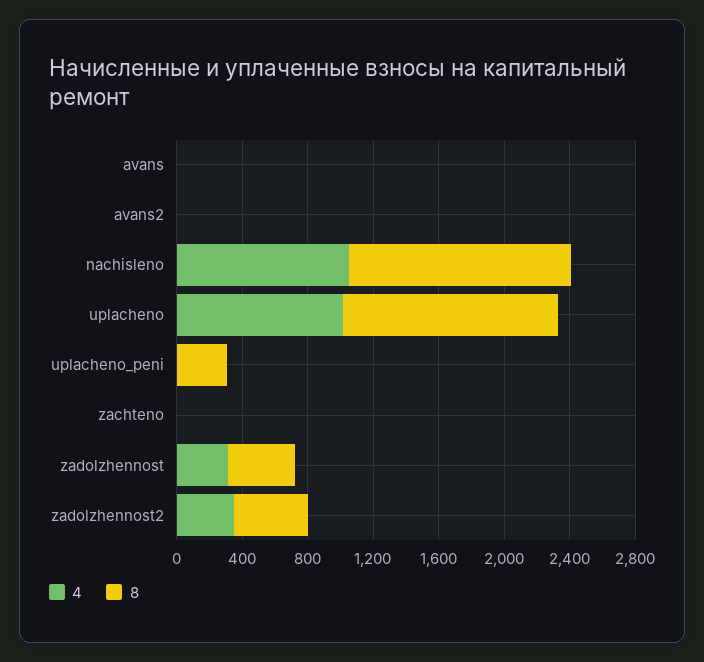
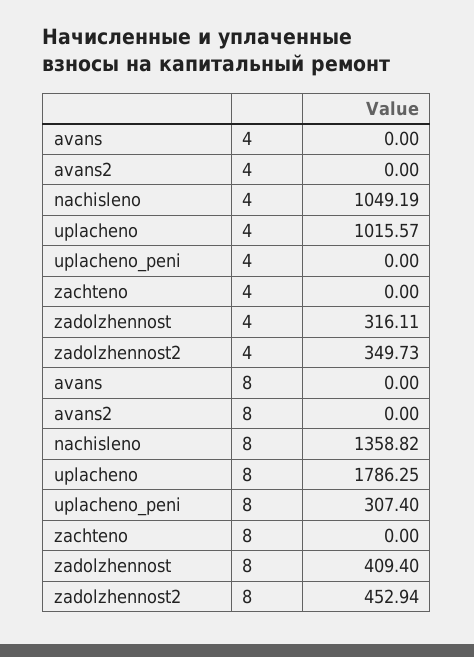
8, uplacheno: 1300 -> 1786.25

